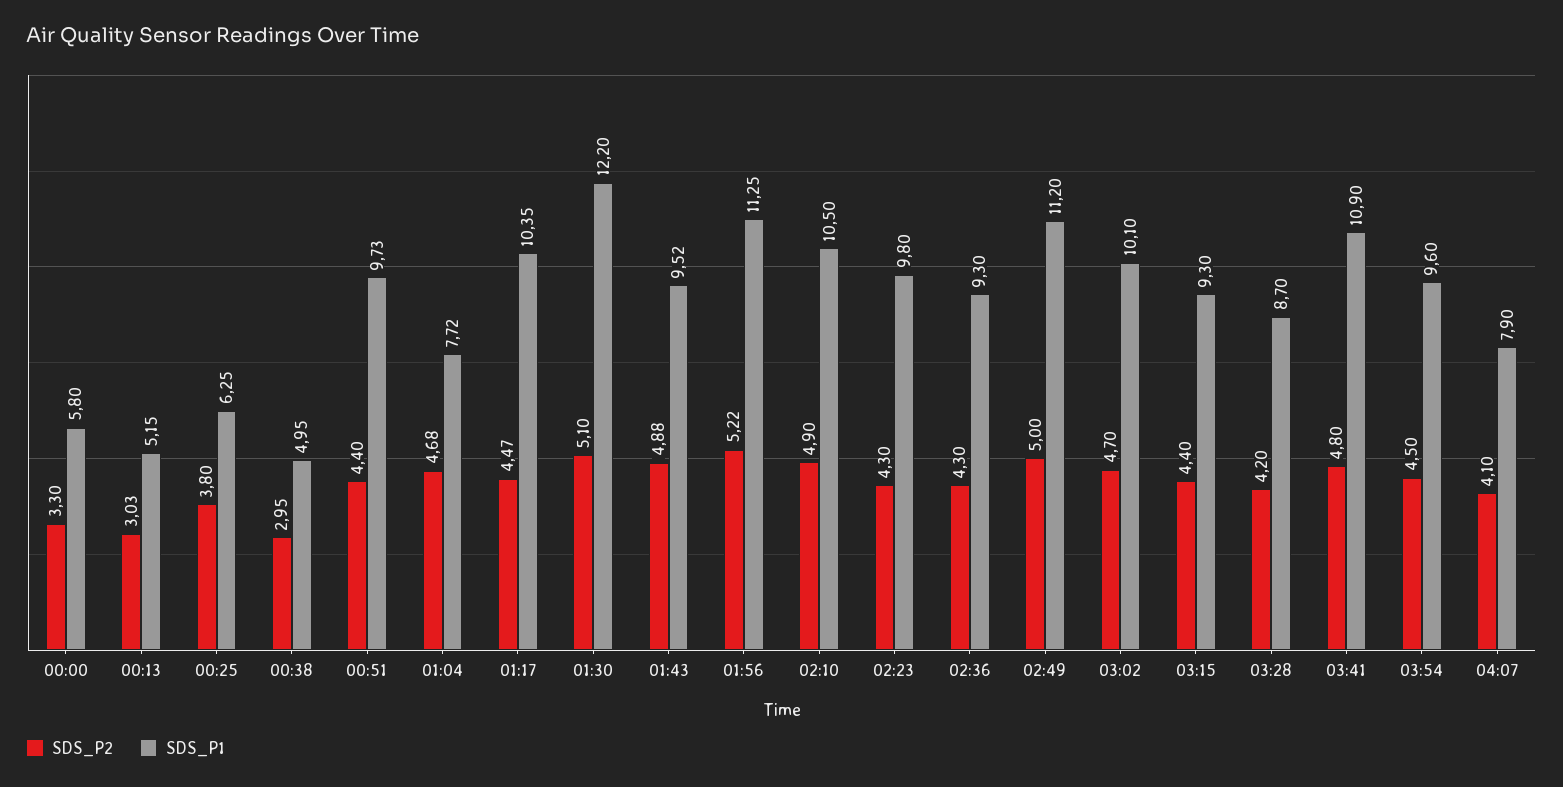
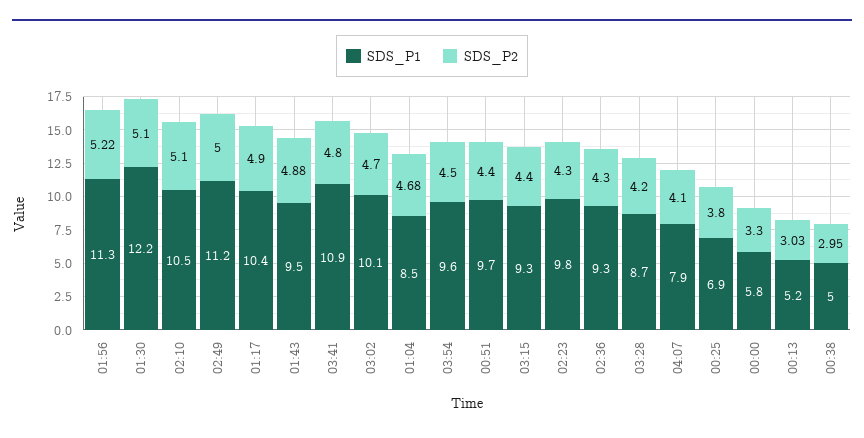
SDS_P1, 00:25: 6.25 -> 6.9
SDS_P1, 01:04: 7.72 -> 8.5
SDS_P2, 01:17: 4.47 -> 4.9
SDS_P2, 02:10: 4.9 -> 5.1

